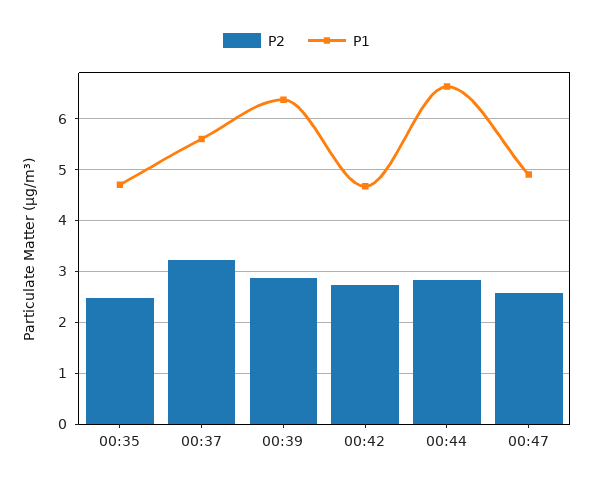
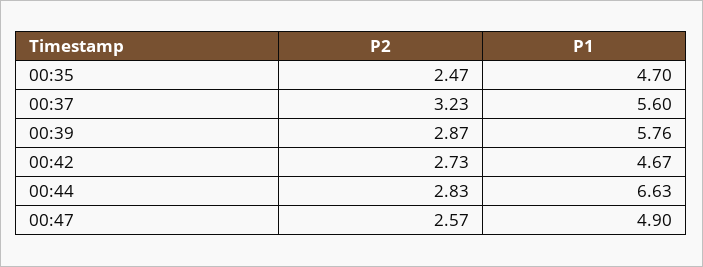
P1, 00:39: 6.4 -> 5.76

